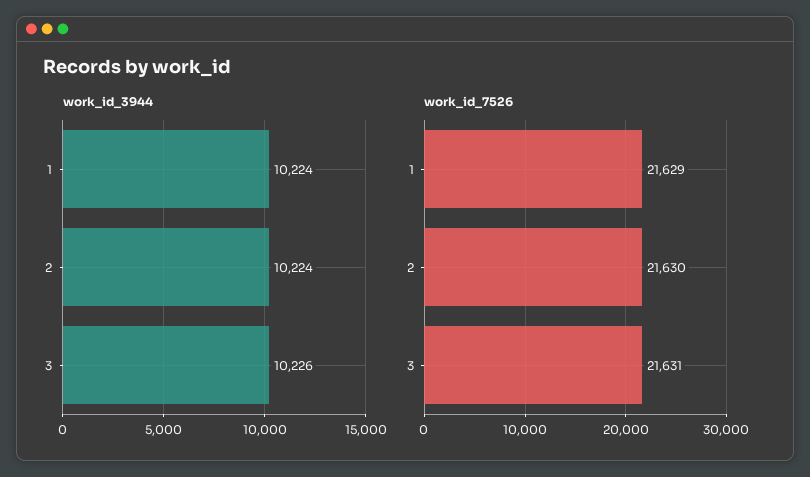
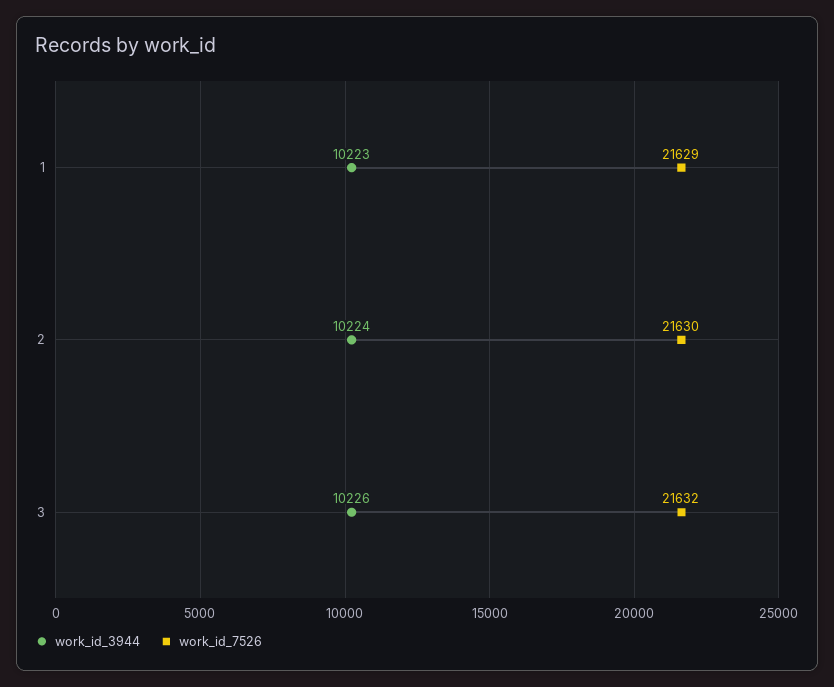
work_id_3944, 1: 10224 -> 10223
work_id_7526, 3: 21631 -> 21632

